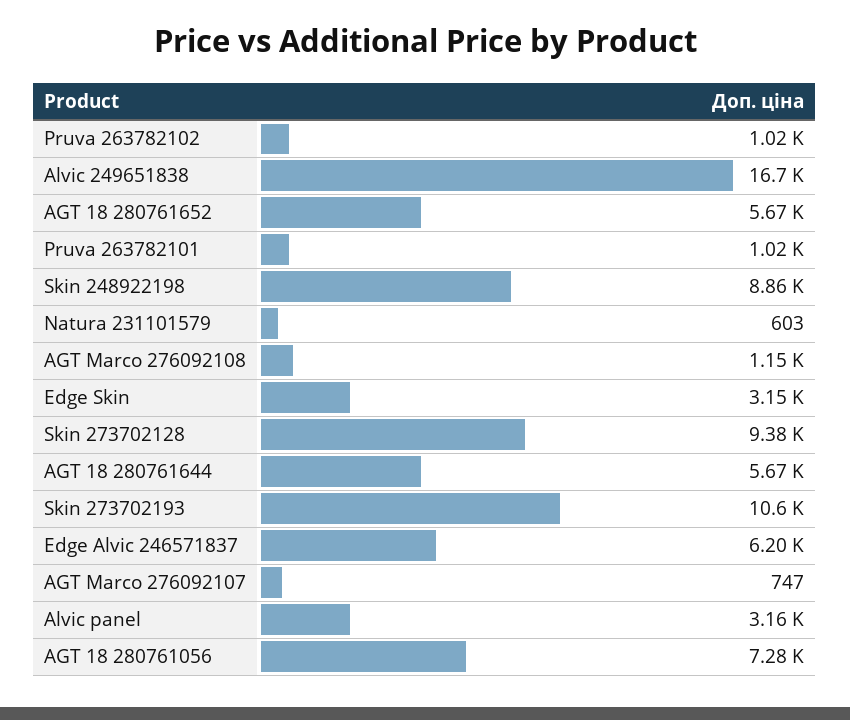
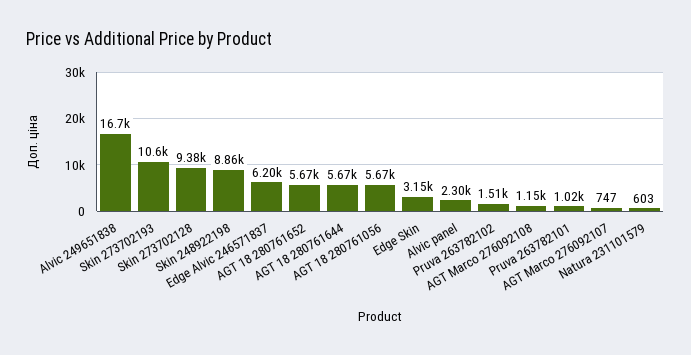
Pruva 263782102: 1020 -> 1510
Alvic panel: 3160 -> 2300
AGT 18 280761056: 7280 -> 5670

